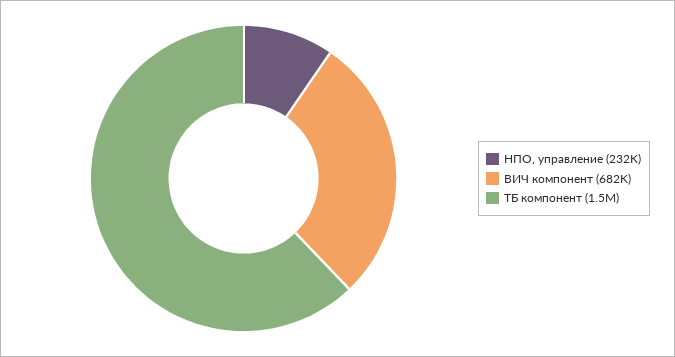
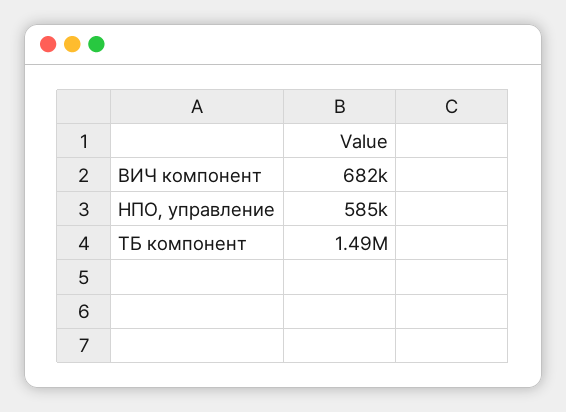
НПО, управление: 232000 -> 585000

